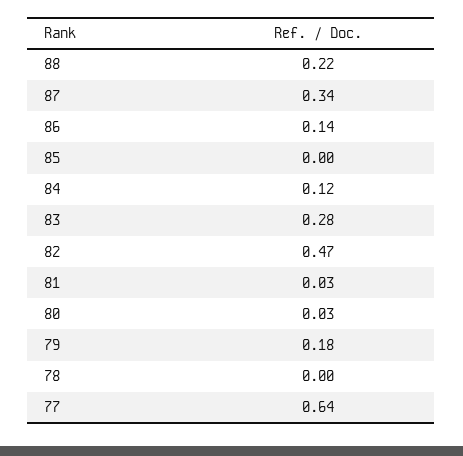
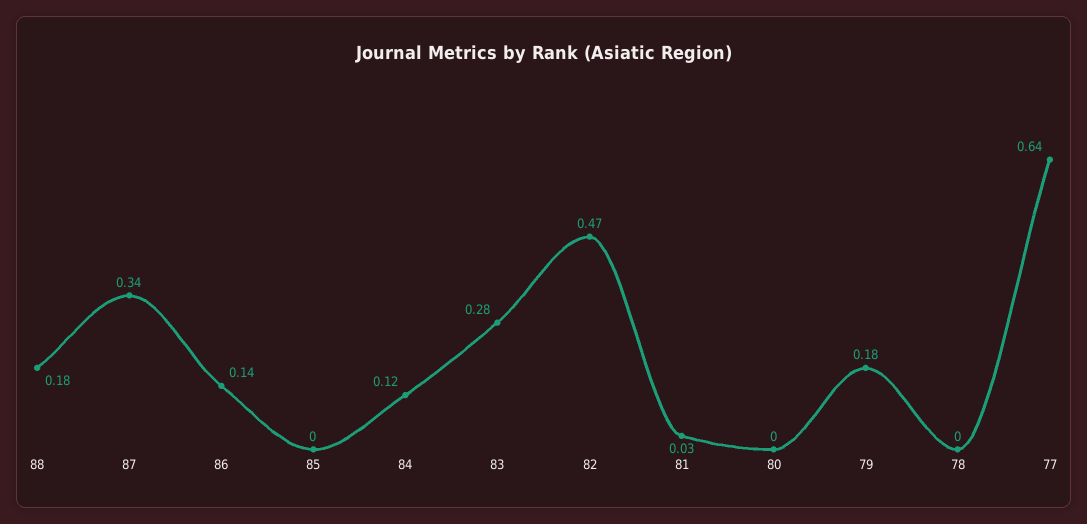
88: 0.22 -> 0.18
80: 0.03 -> 0

